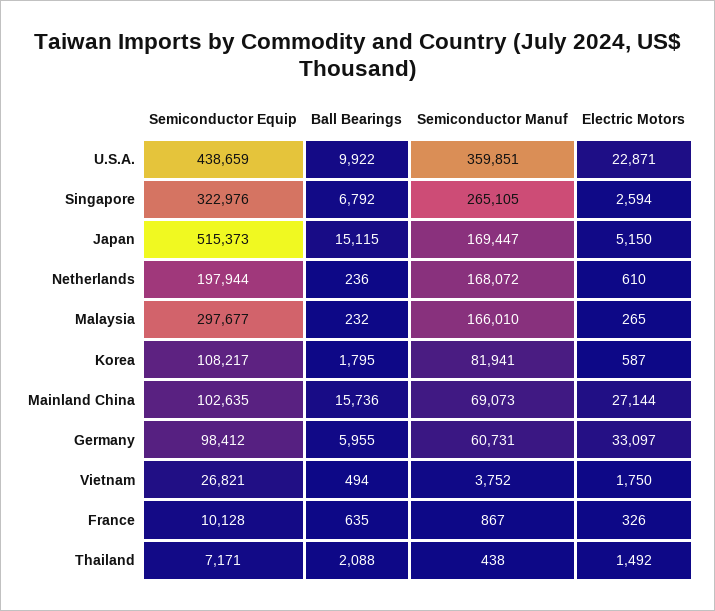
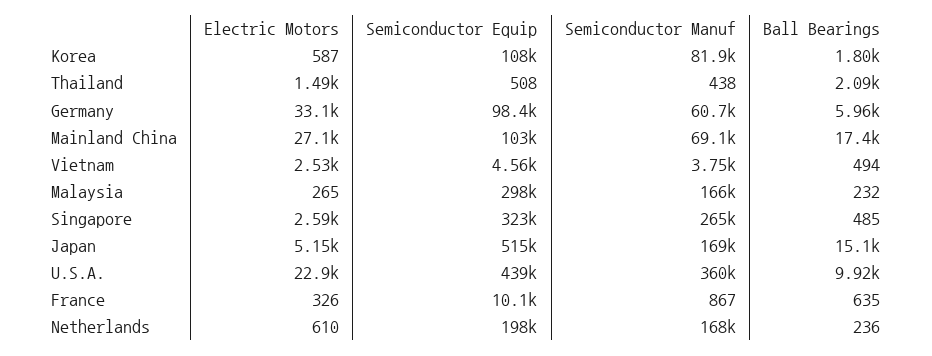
Ball Bearings, Singapore: 6792 -> 485
Ball Bearings, Mainland China: 15736 -> 17400
Semiconductor Equip, Vietnam: 26821 -> 4560
Electric Motors, Vietnam: 1750 -> 2530
Semiconductor Equip, Thailand: 7171 -> 508

